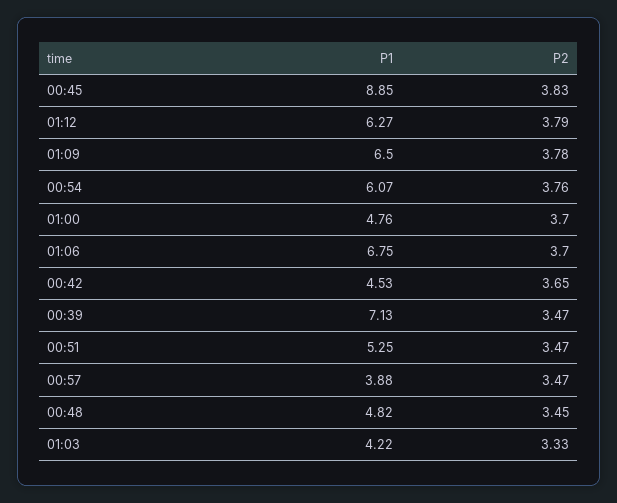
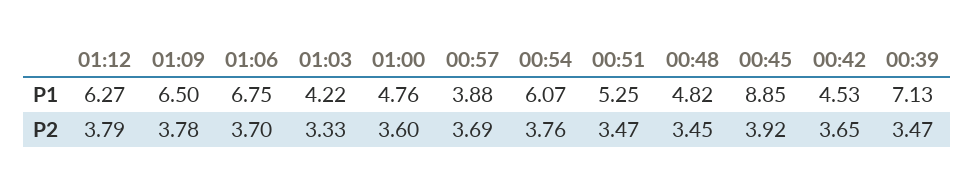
P2, 00:45: 3.83 -> 3.92
P2, 01:00: 3.7 -> 3.6
P2, 00:57: 3.47 -> 3.69

